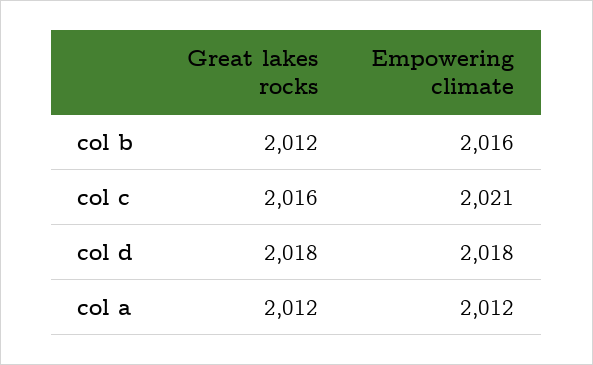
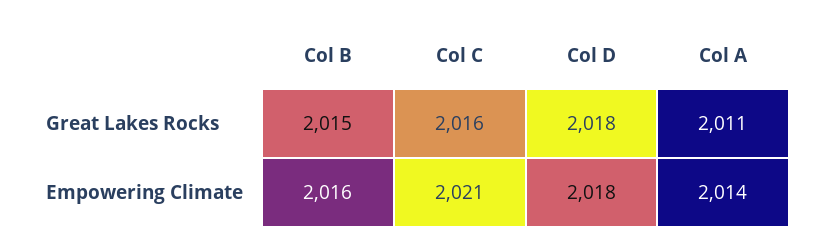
Great lakes rocks, col b: 2012 -> 2015
Great lakes rocks, col a: 2012 -> 2011
Empowering climate, col a: 2012 -> 2014

